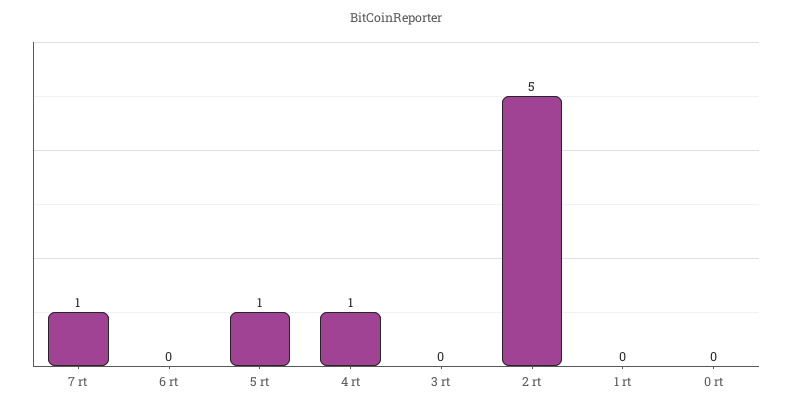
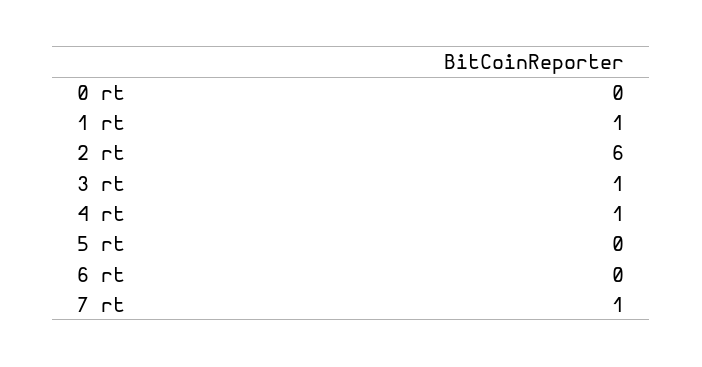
5 rt: 1 -> 0
3 rt: 0 -> 1
2 rt: 5 -> 6
1 rt: 0 -> 1

